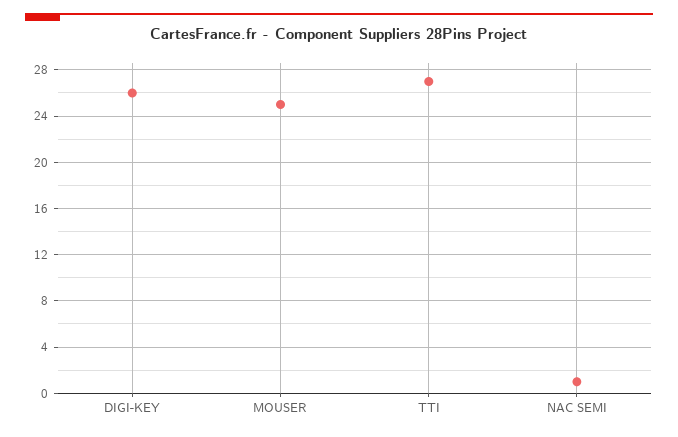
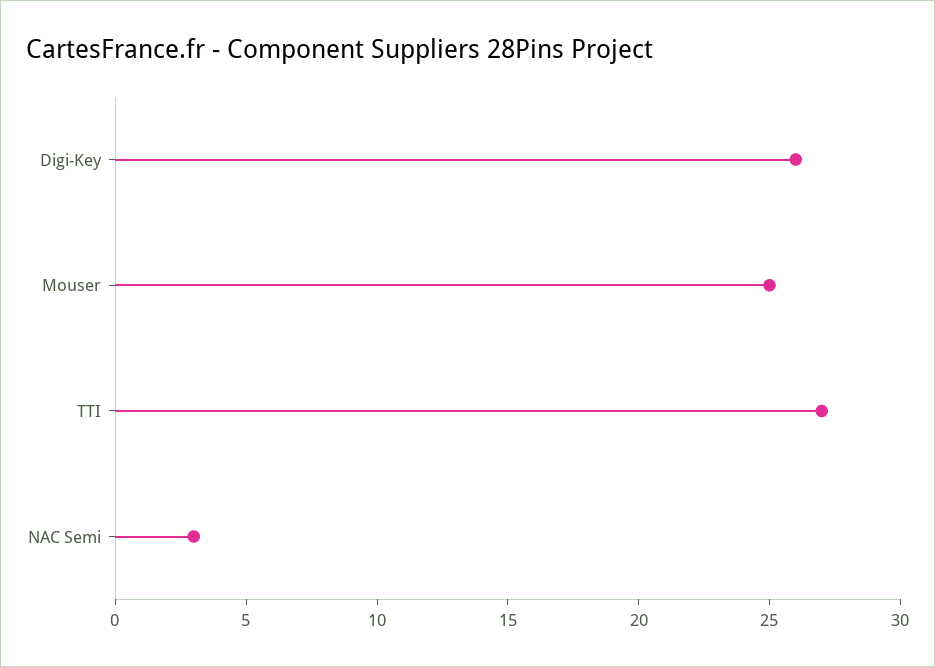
NAC SEMI: 1 -> 3

